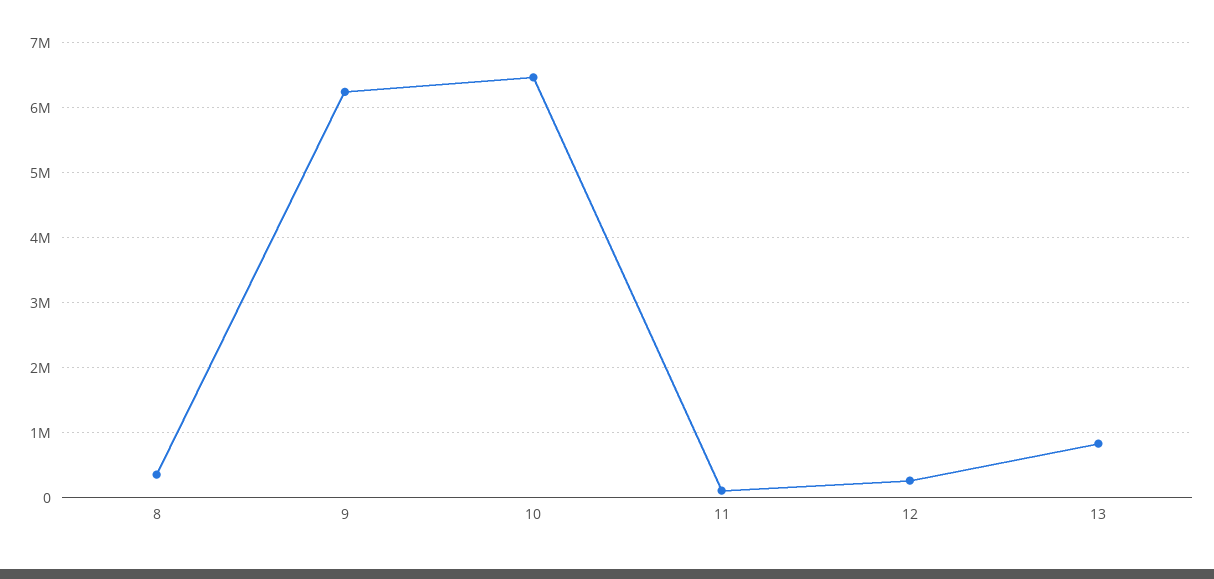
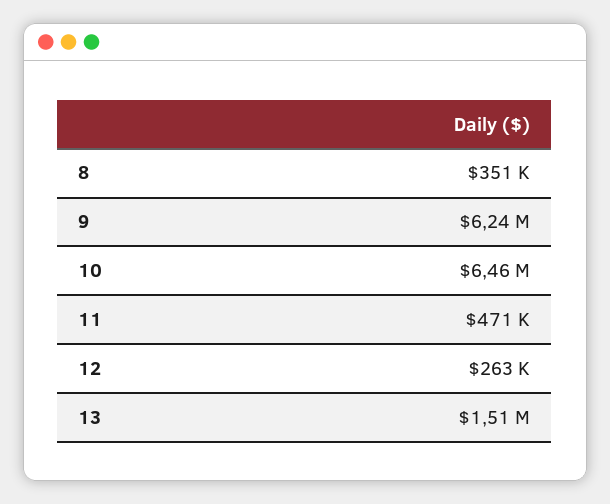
11: 100000 -> 471000
13: 800000 -> 1510000

